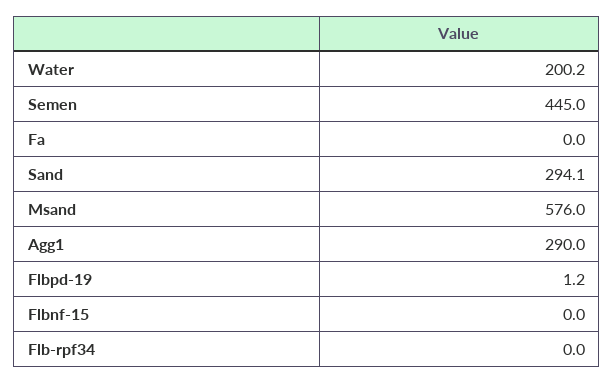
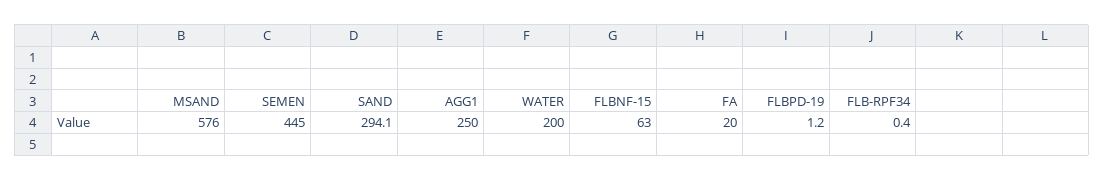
Water: 200.2 -> 200
Fa: 0 -> 20
Agg1: 290 -> 250
Flbnf-15: 0 -> 63
Flb-rpf34: 0 -> 0.4

